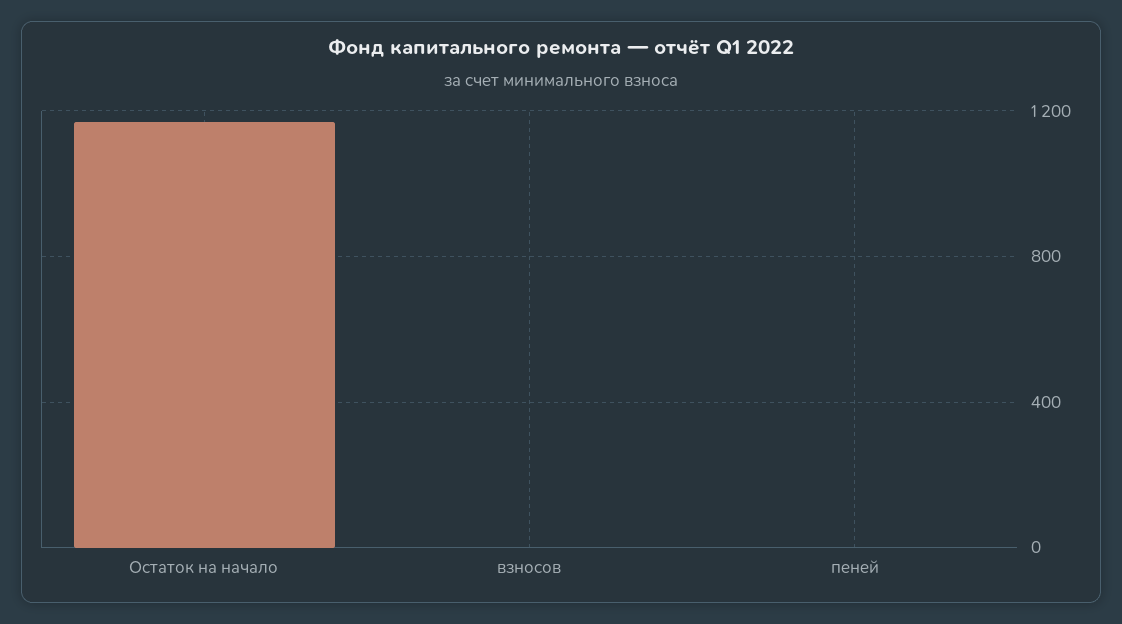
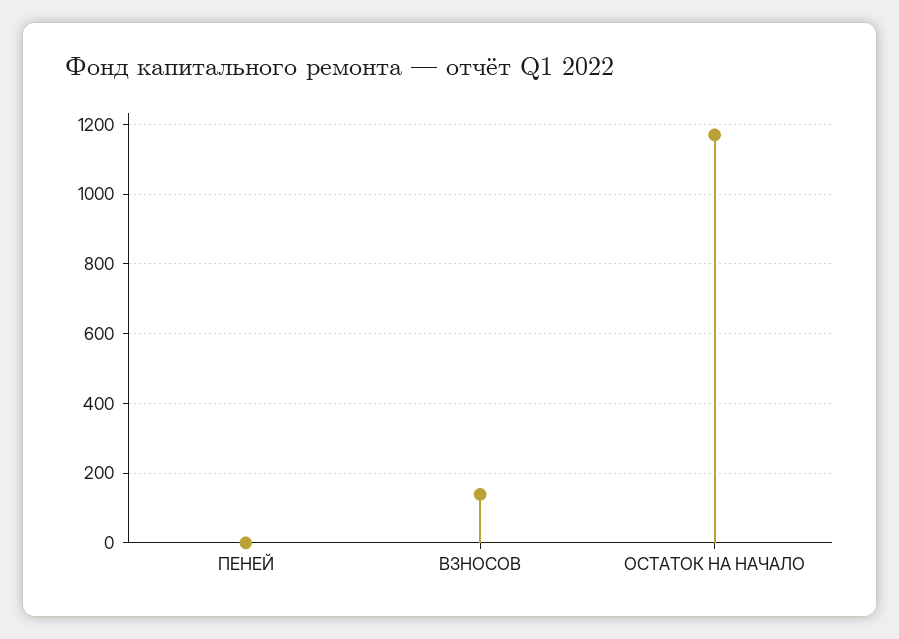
взносов: 0 -> 140

